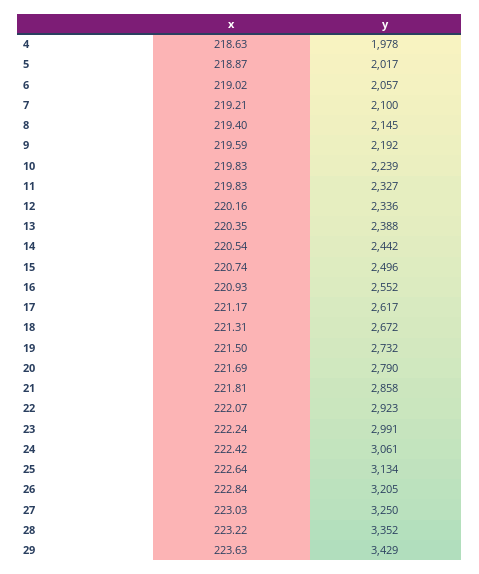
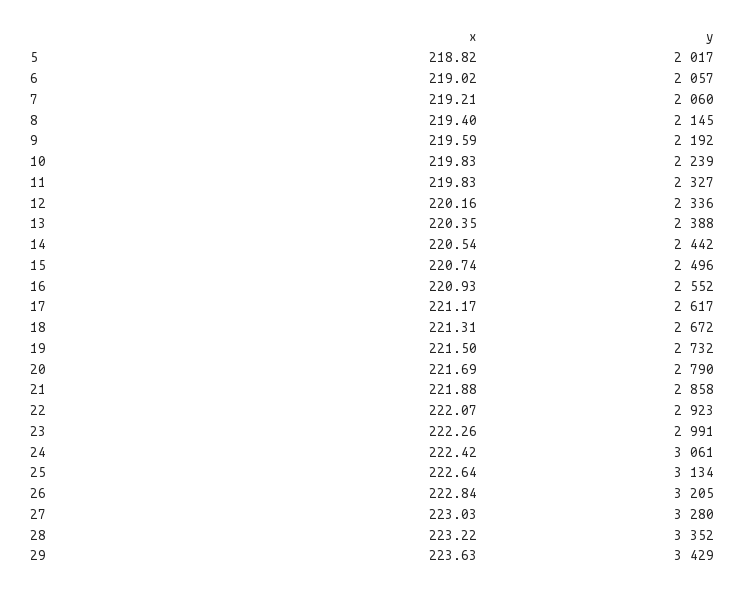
x, 4: 218.63 -> none
y, 4: 1978 -> none
x, 5: 218.87 -> 218.82
y, 7: 2100 -> 2060
x, 21: 221.81 -> 221.88
x, 23: 222.24 -> 222.26
y, 27: 3250 -> 3280

